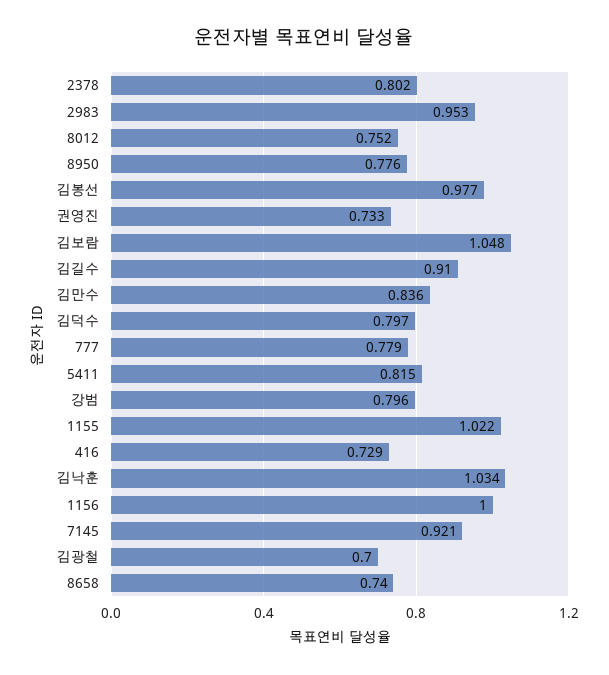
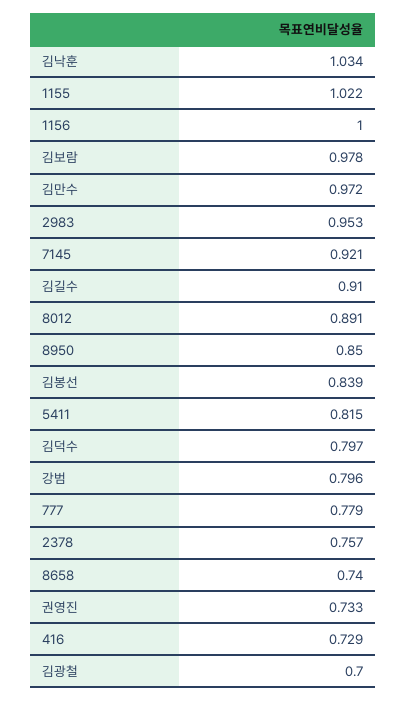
2378: 0.802 -> 0.757
8012: 0.752 -> 0.891
8950: 0.776 -> 0.85
김봉선: 0.977 -> 0.839
김보람: 1.048 -> 0.978
김만수: 0.836 -> 0.972

